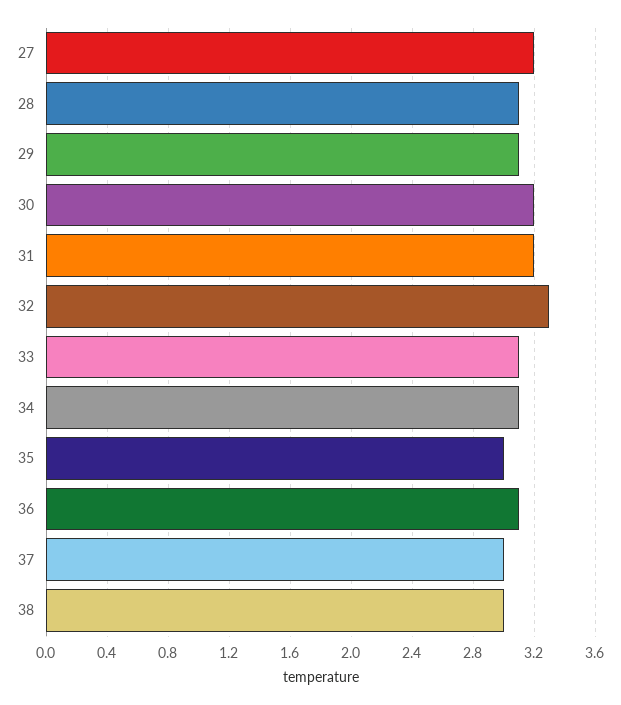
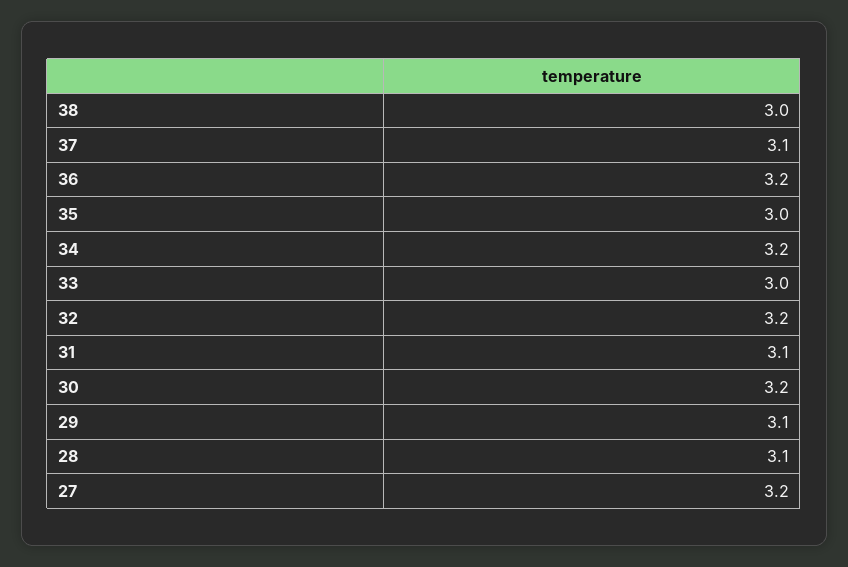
31: 3.2 -> 3.1
32: 3.3 -> 3.2
33: 3.1 -> 3
34: 3.1 -> 3.2
36: 3.1 -> 3.2
37: 3 -> 3.1

